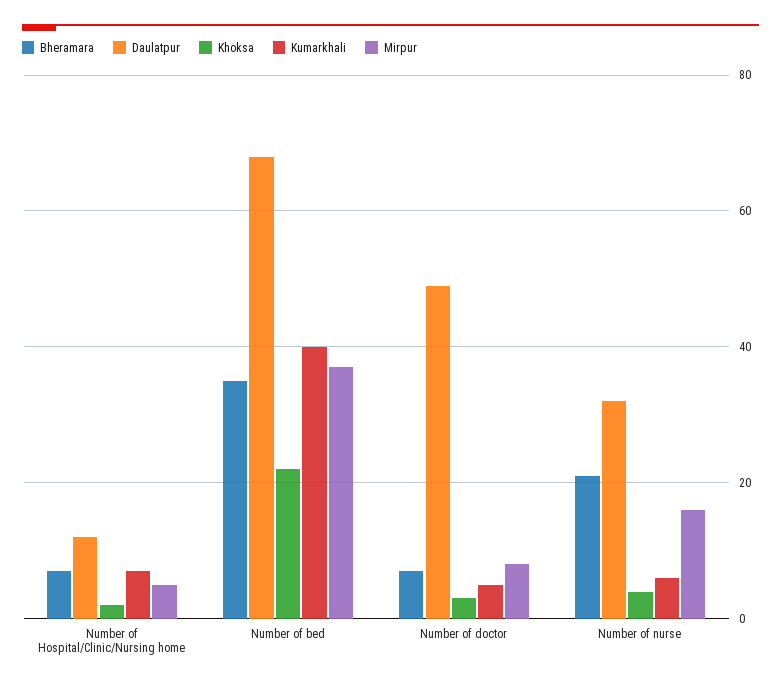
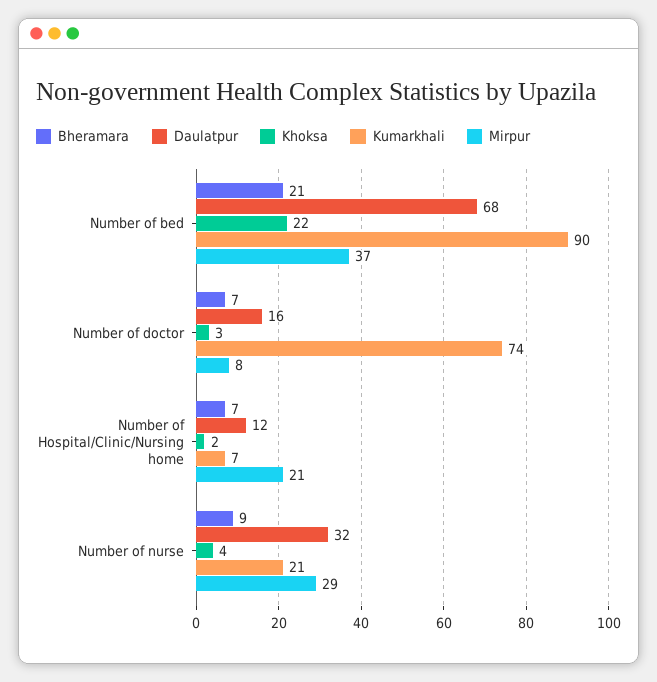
Mirpur, Number of Hospital/Clinic/Nursing home: 5 -> 21
Bheramara, Number of bed: 35 -> 21
Kumarkhali, Number of bed: 40 -> 90
Daulatpur, Number of doctor: 50 -> 16
Kumarkhali, Number of doctor: 5 -> 74
Bheramara, Number of nurse: 20 -> 9
Kumarkhali, Number of nurse: 5 -> 21
Mirpur, Number of nurse: 15 -> 29

